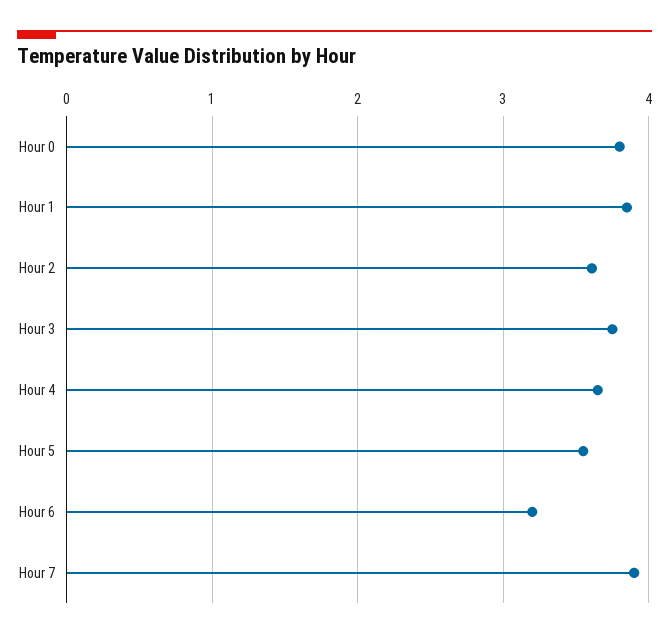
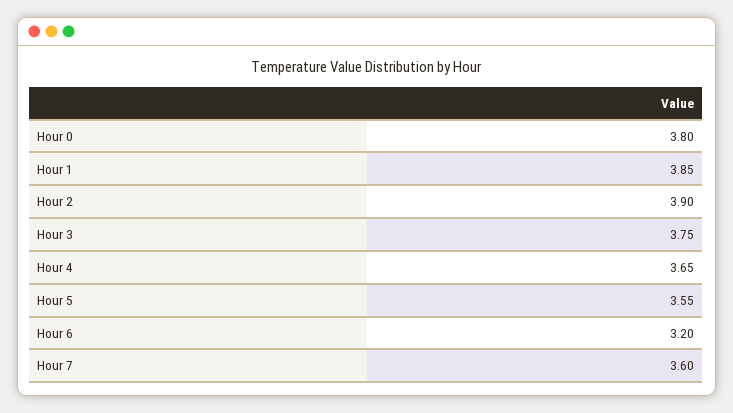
Hour 2: 3.6 -> 3.9
Hour 7: 3.9 -> 3.6

